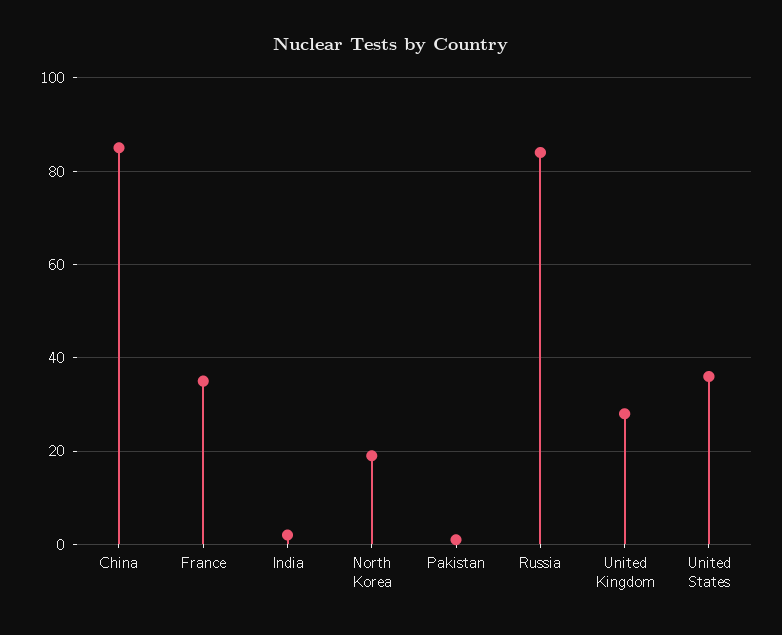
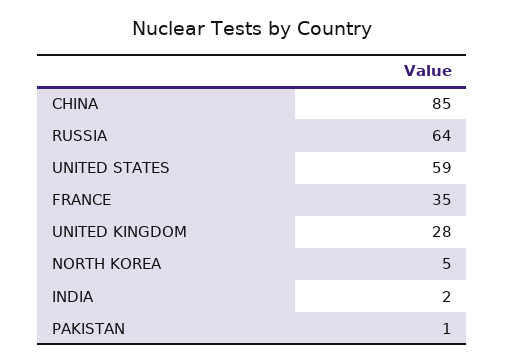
North Korea: 20 -> 5
Russia: 85 -> 64
United States: 35 -> 59

